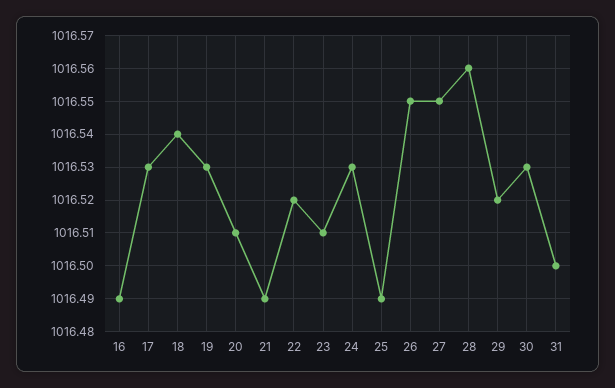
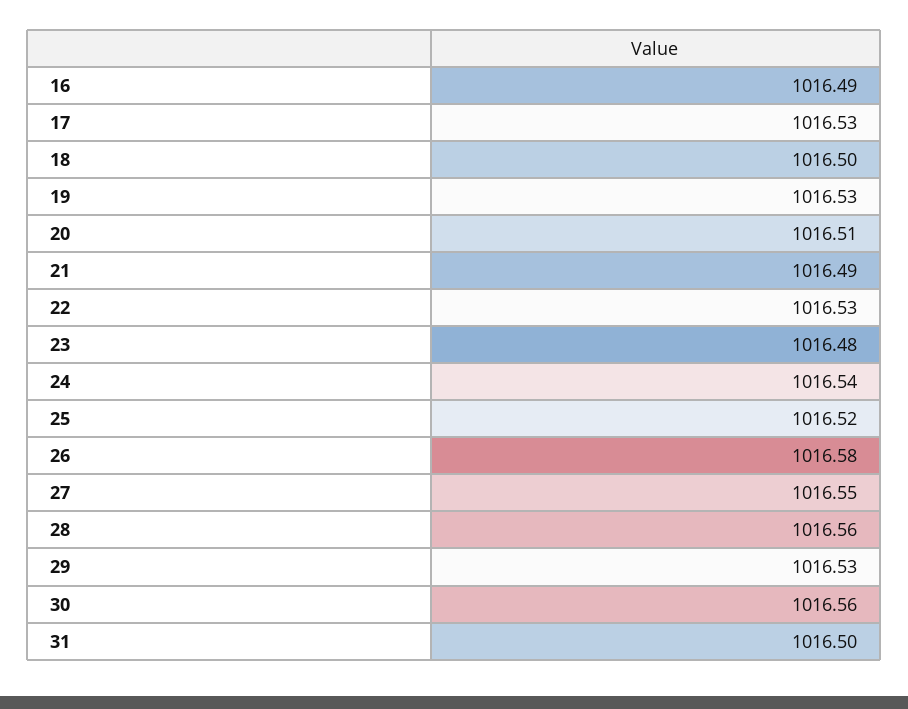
18: 1016.54 -> 1016.5
22: 1016.52 -> 1016.53
23: 1016.51 -> 1016.48
24: 1016.53 -> 1016.54
25: 1016.49 -> 1016.52
26: 1016.55 -> 1016.58
29: 1016.52 -> 1016.53
30: 1016.53 -> 1016.56

